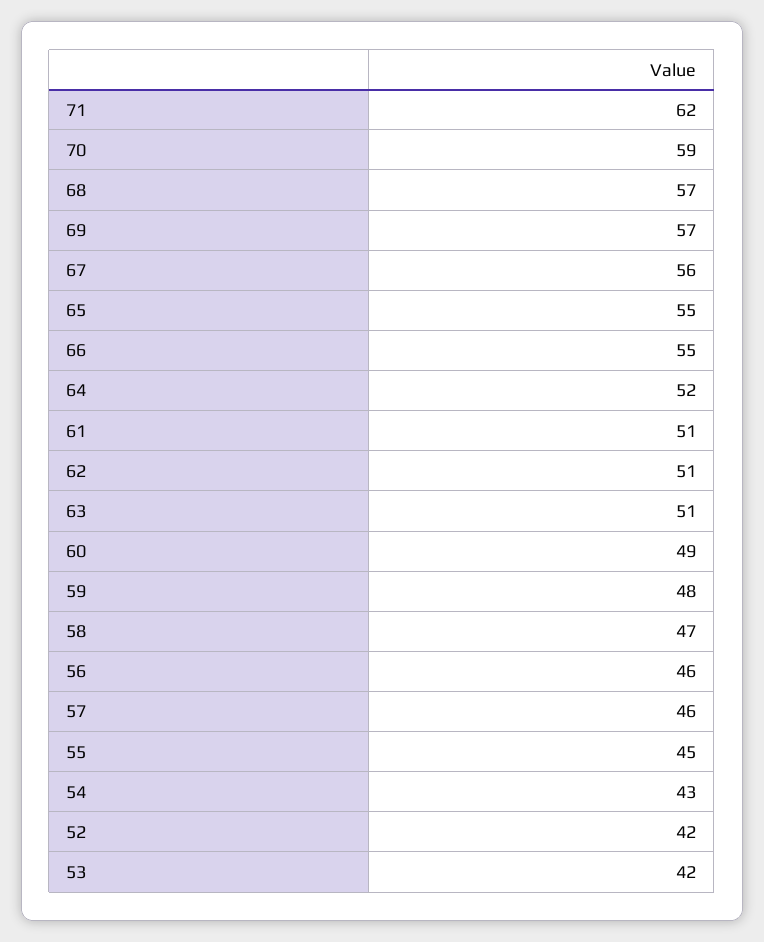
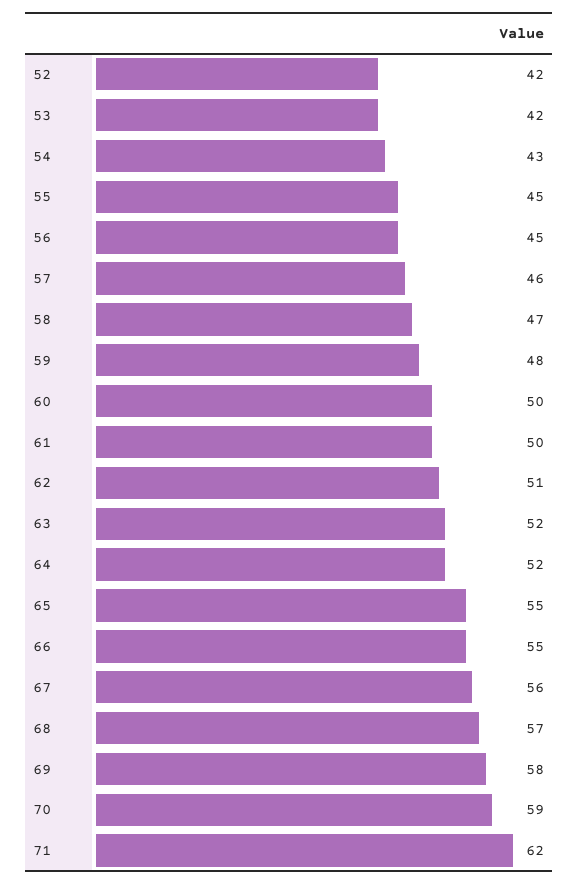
69: 57 -> 58
61: 51 -> 50
63: 51 -> 52
60: 49 -> 50
56: 46 -> 45

